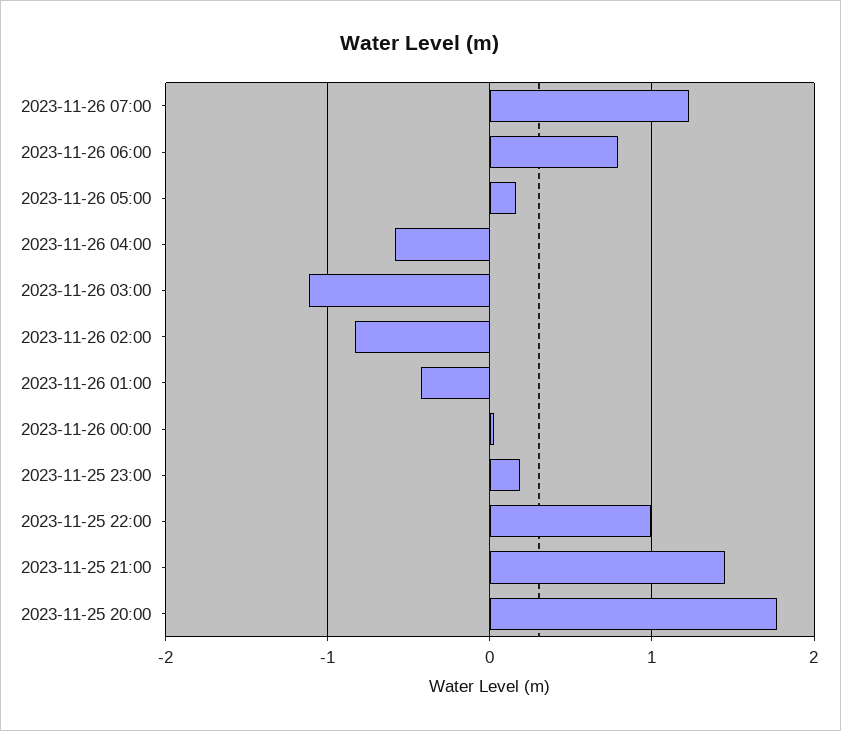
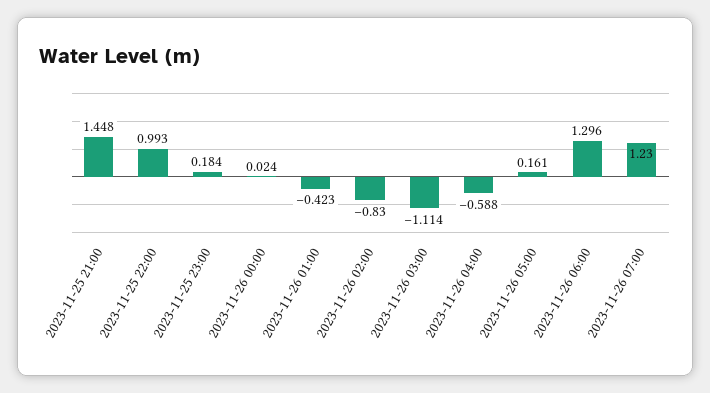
2023-11-26 06:00: 0.8 -> 1.296
2023-11-25 20:00: 1.8 -> none

